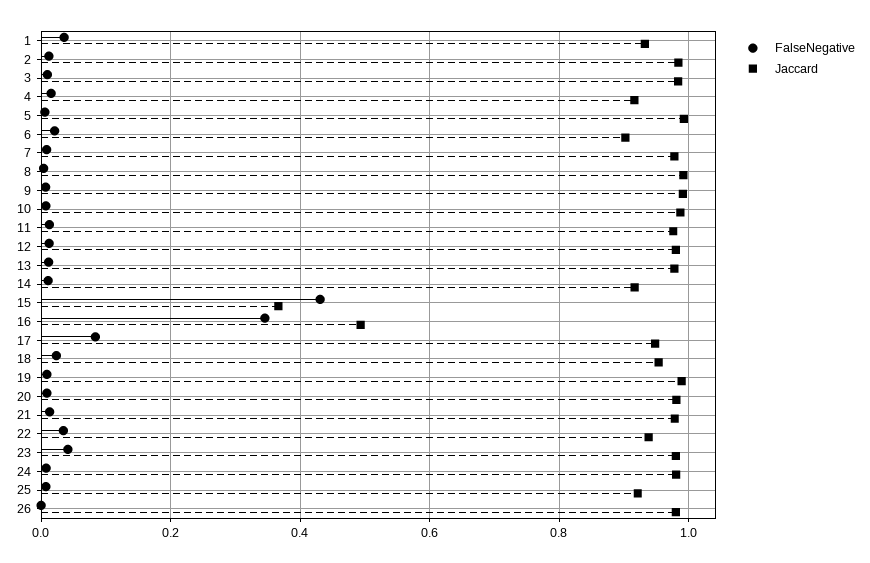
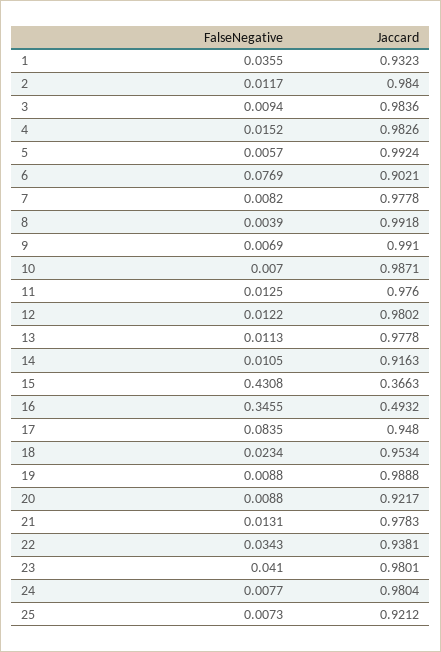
Jaccard, 4: 0.92 -> 0.9826
FalseNegative, 6: 0.02 -> 0.0769
Jaccard, 20: 0.98 -> 0.9217
FalseNegative, 26: 0 -> none
Jaccard, 26: 0.98 -> none

